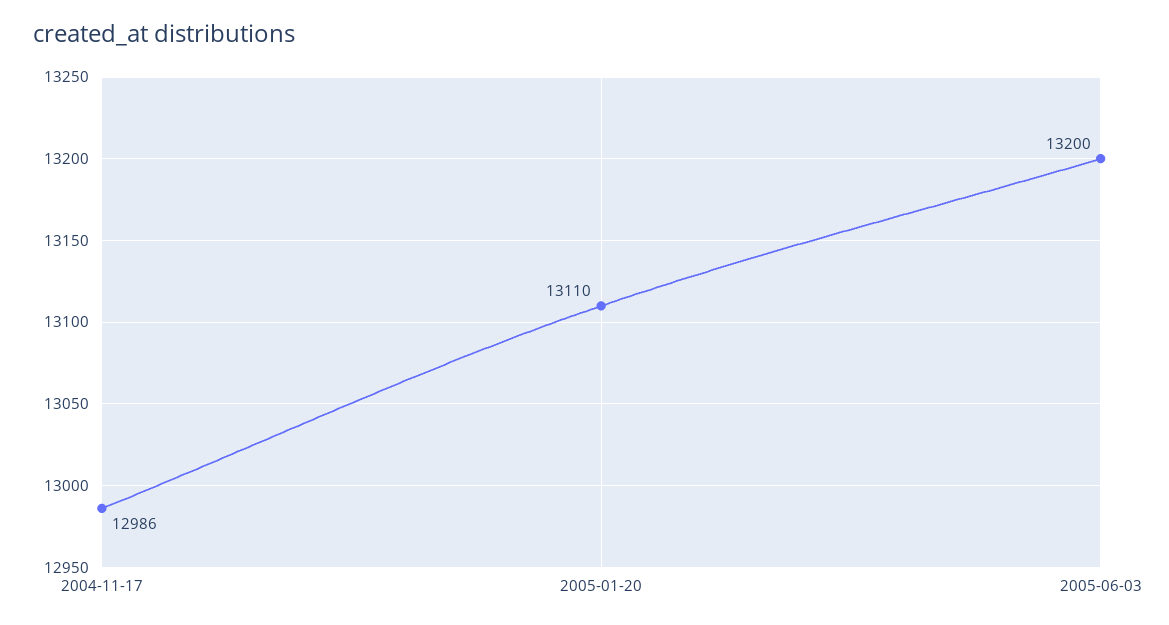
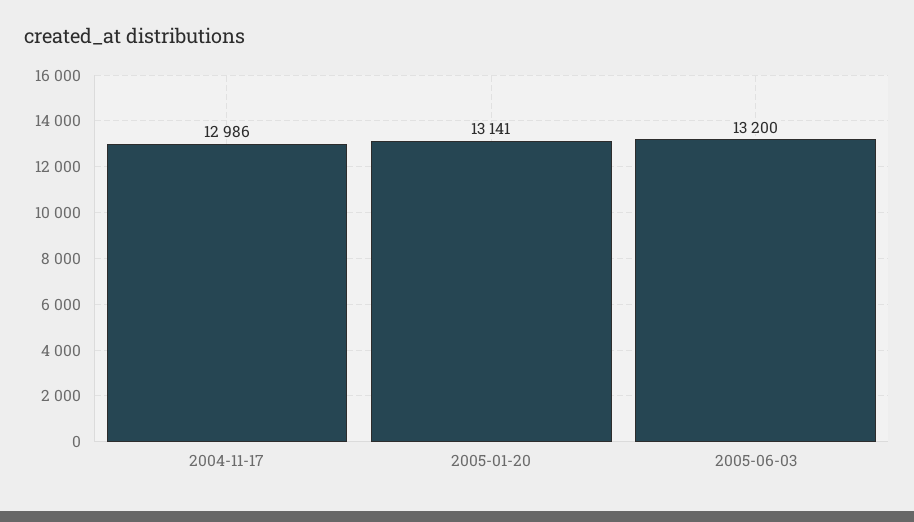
2005-01-20: 13110 -> 13141

